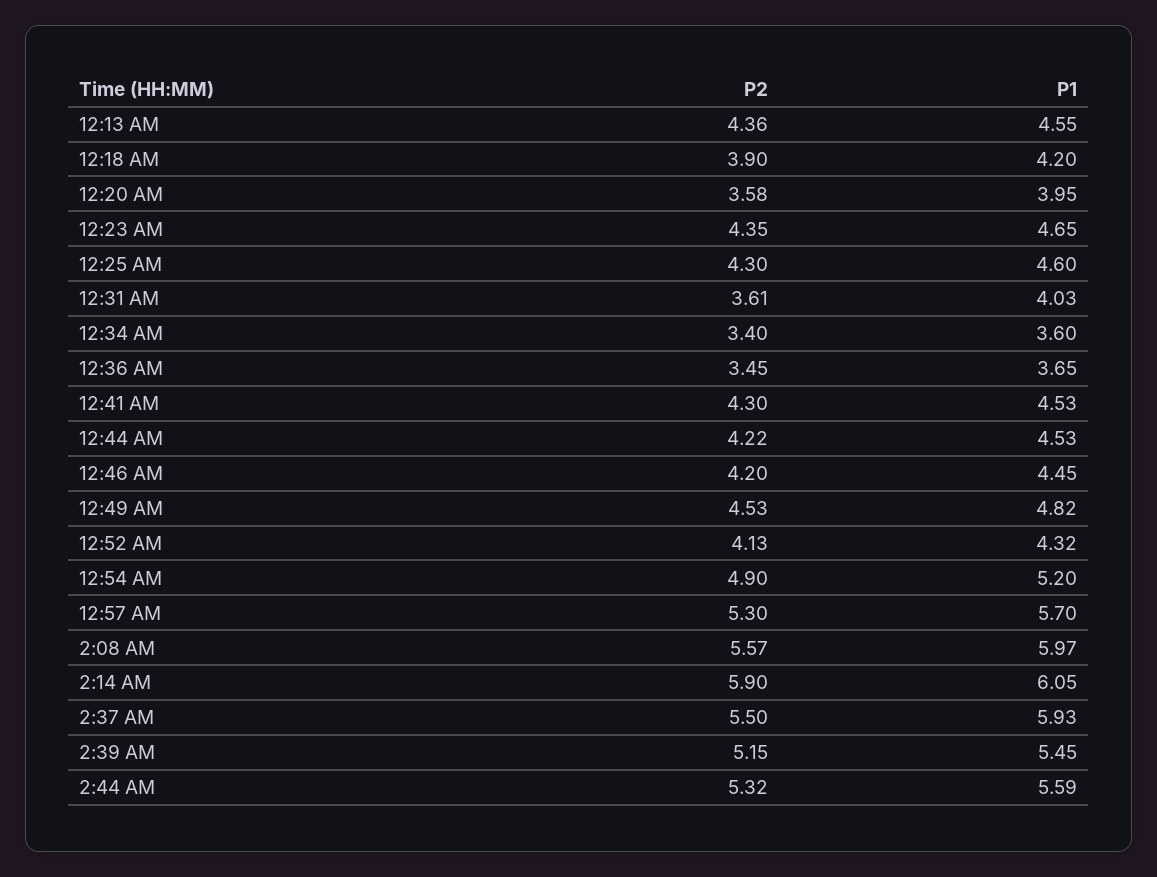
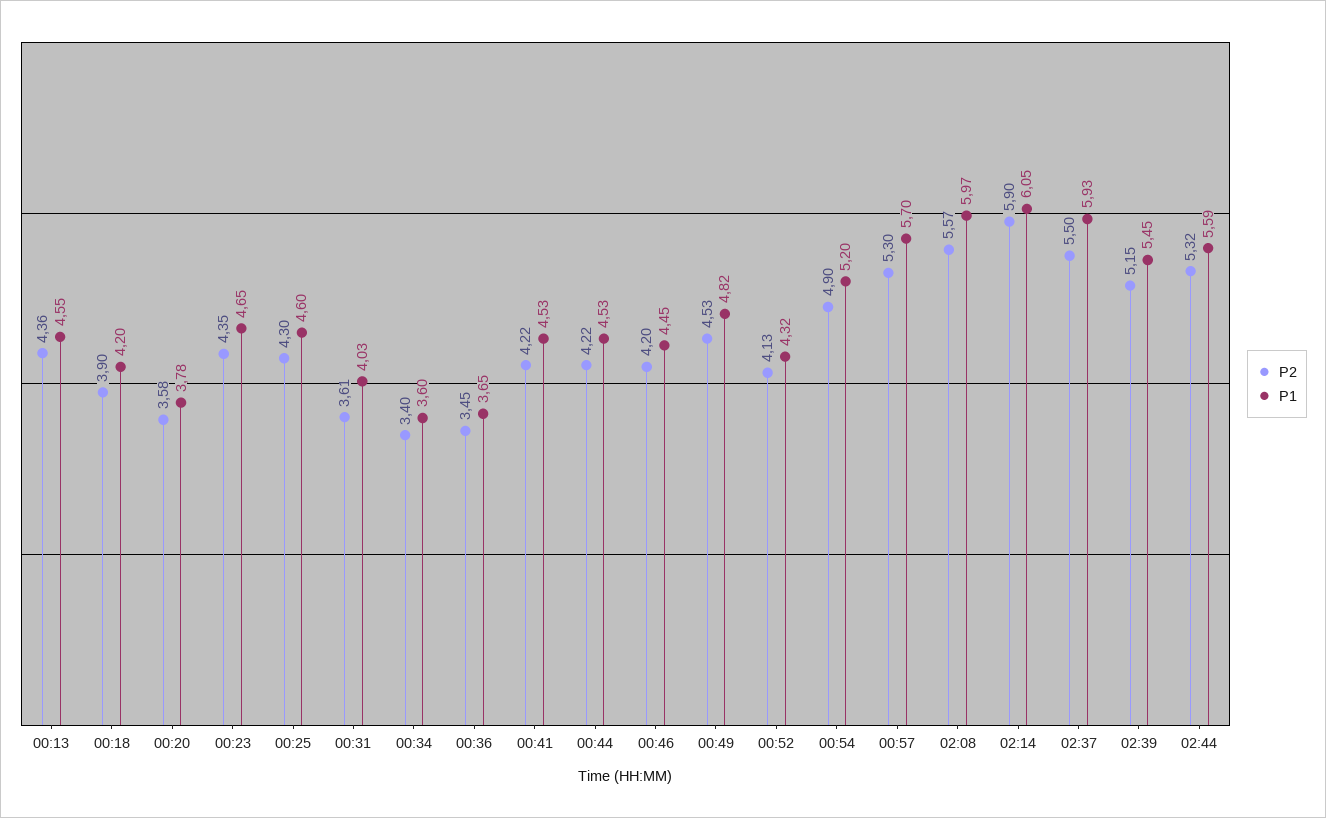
P1, 12:20 AM: 3.95 -> 3.78
P2, 12:41 AM: 4.3 -> 4.22

